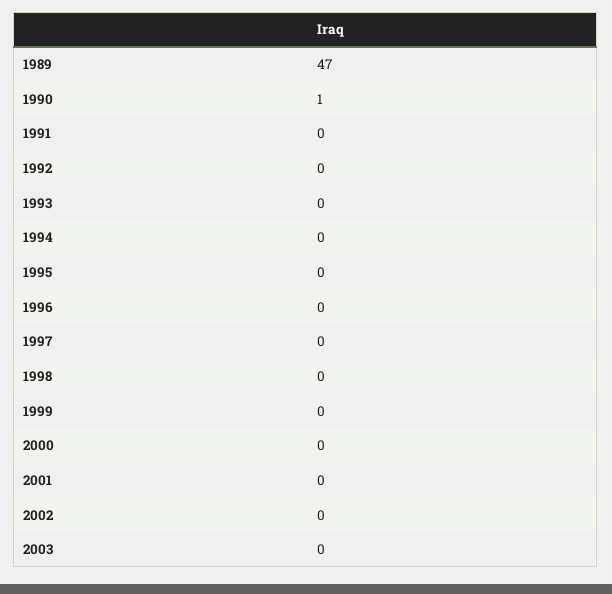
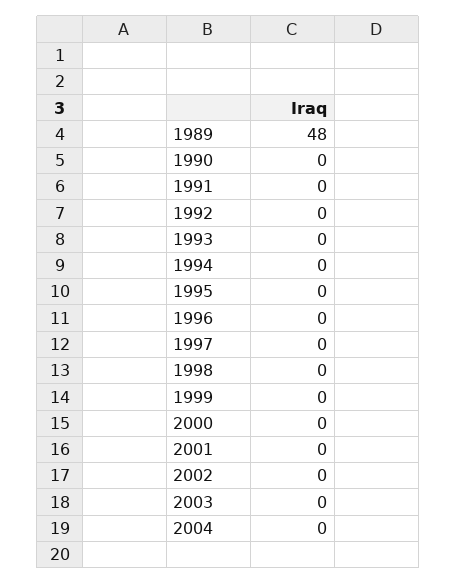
1989: 47 -> 48
1990: 1 -> 0
2004: none -> 0

